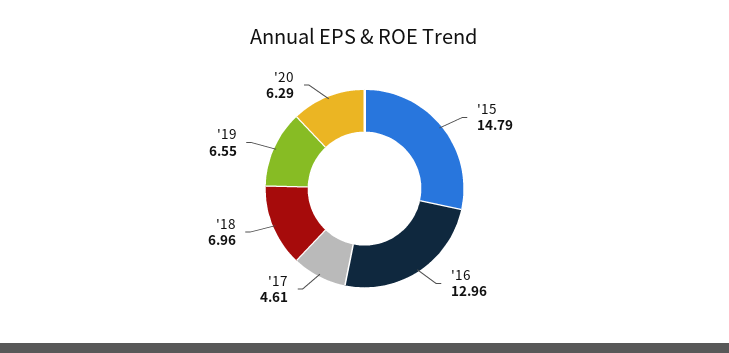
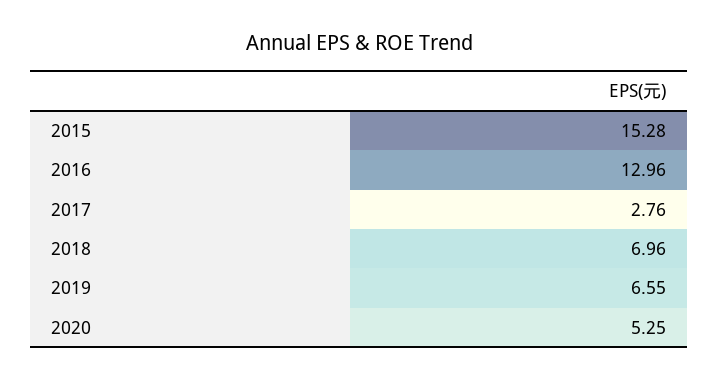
'15: 14.79 -> 15.28
'17: 4.61 -> 2.76
'20: 6.29 -> 5.25

